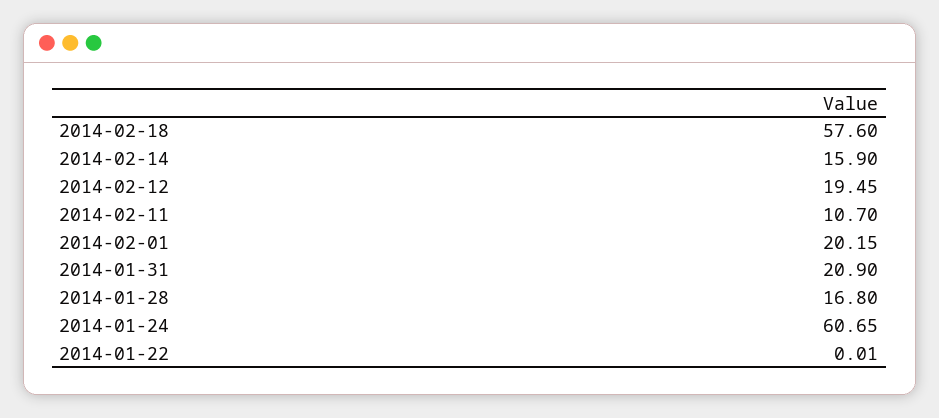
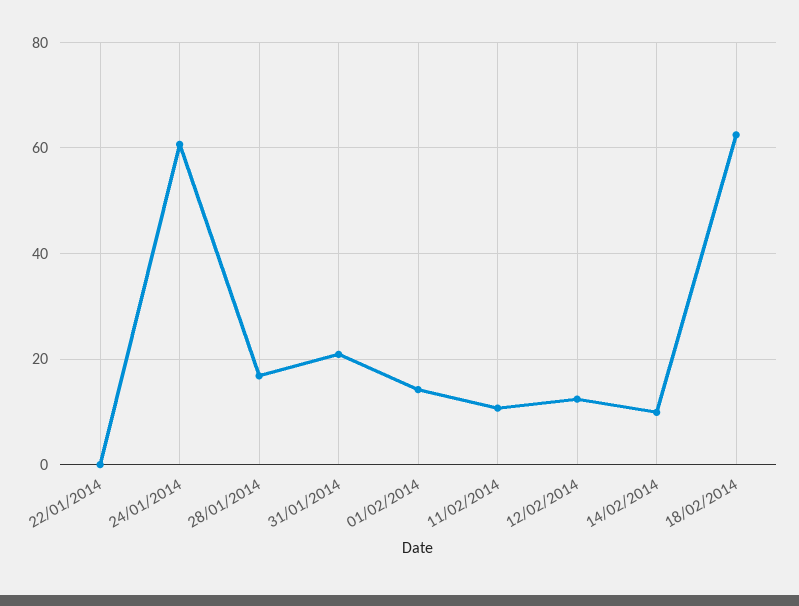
2014-02-18: 57.6 -> 62
2014-02-14: 15.9 -> 10
2014-02-12: 19.45 -> 12
2014-02-01: 20.15 -> 14

